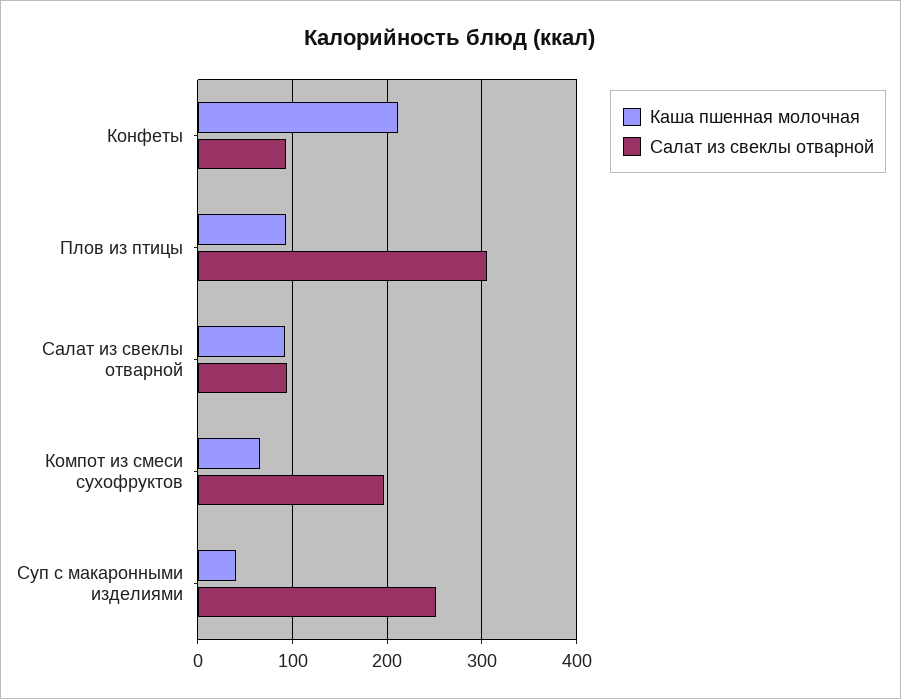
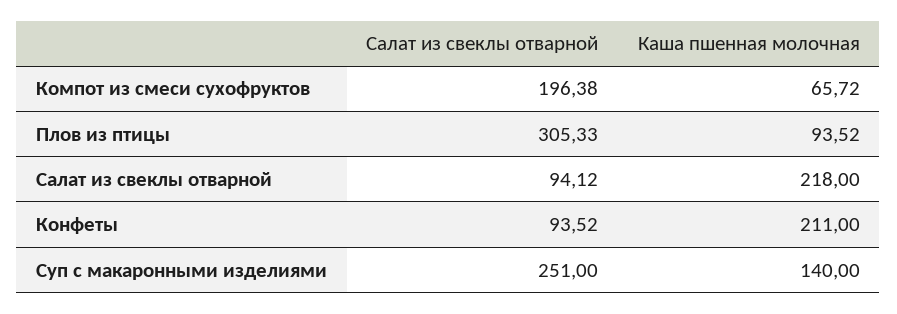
Каша пшенная молочная, Салат из свеклы отварной: 90 -> 218
Каша пшенная молочная, Суп с макаронными изделиями: 40 -> 140

